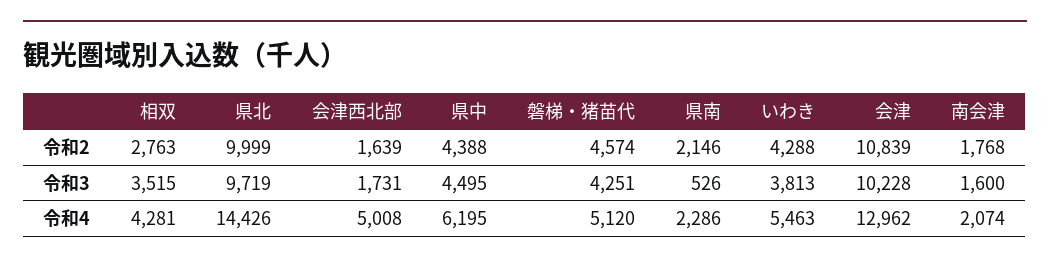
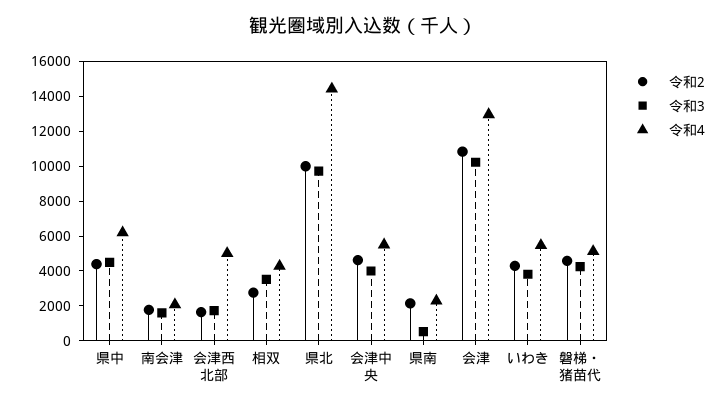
令和2, 会津中央: none -> 4500
令和3, 会津中央: none -> 4000
令和4, 会津中央: none -> 5500

